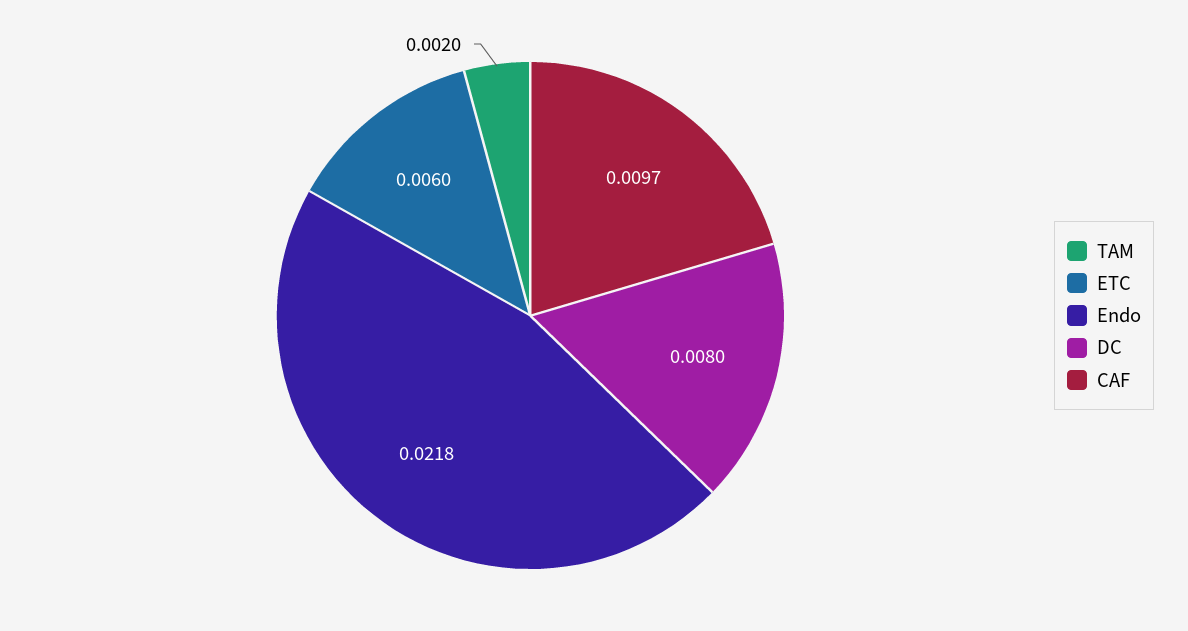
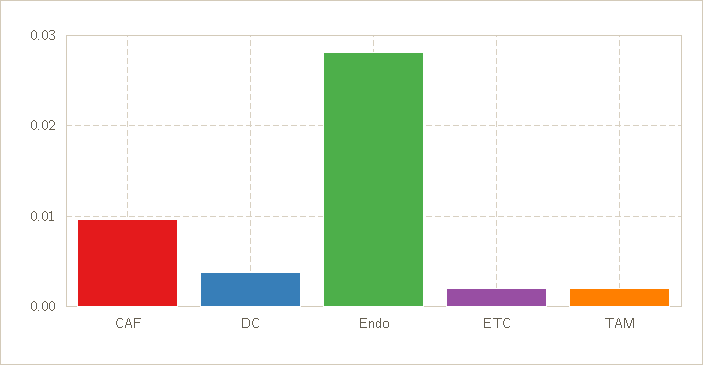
ETC: 0.006 -> 0.002
Endo: 0.0218 -> 0.028
DC: 0.008 -> 0.004

